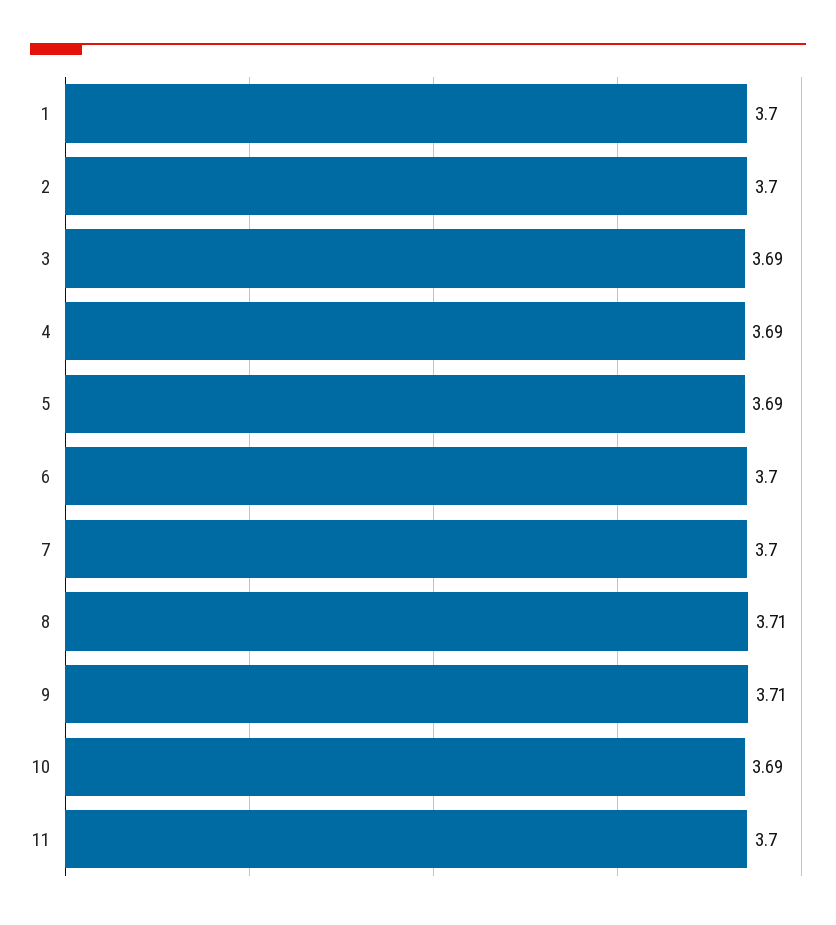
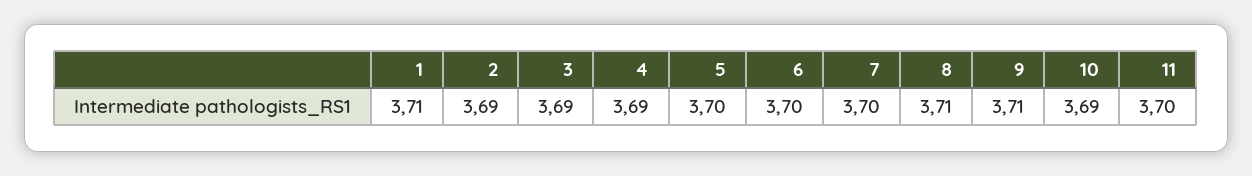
1: 3.7 -> 3.71
2: 3.7 -> 3.69
5: 3.69 -> 3.7

